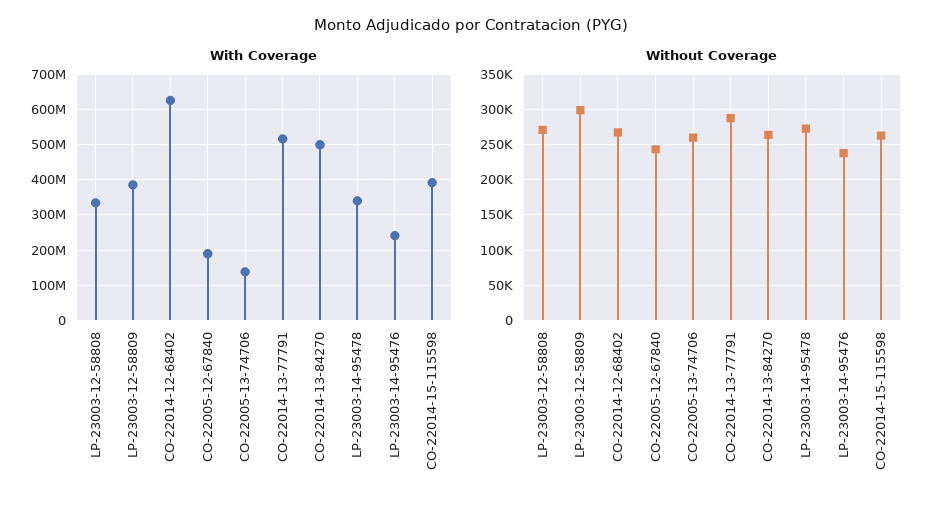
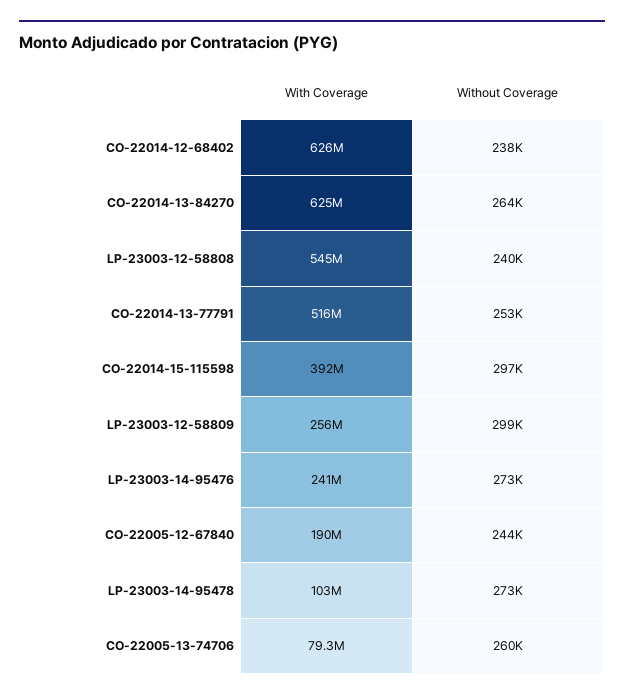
With Coverage, LP-23003-12-58808: 340000000 -> 545000000
With Coverage, LP-23003-12-58809: 380000000 -> 256000000
With Coverage, CO-22005-13-74706: 140000000 -> 79300000
With Coverage, CO-22014-13-84270: 500000000 -> 625000000
With Coverage, LP-23003-14-95478: 340000000 -> 103000000
Without Coverage, LP-23003-12-58808: 270000 -> 240000
Without Coverage, CO-22014-12-68402: 270000 -> 238000
Without Coverage, CO-22014-13-77791: 290000 -> 253000
Without Coverage, LP-23003-14-95476: 240000 -> 273000
Without Coverage, CO-22014-15-115598: 260000 -> 297000

